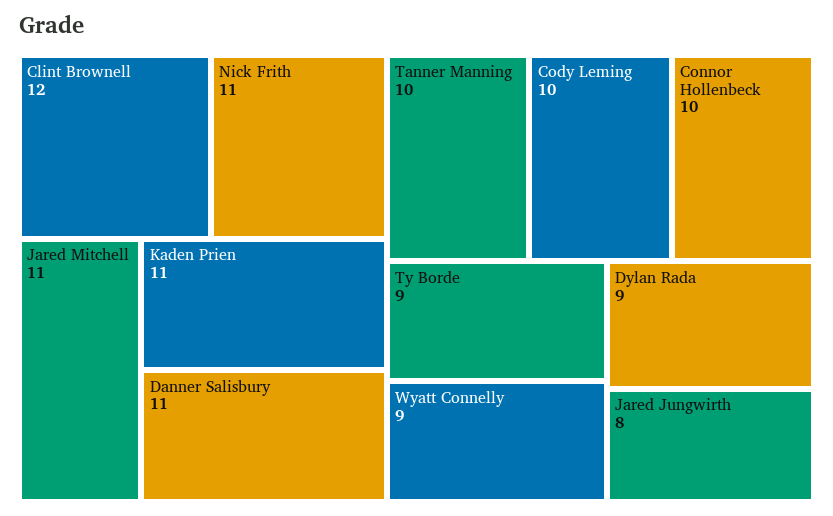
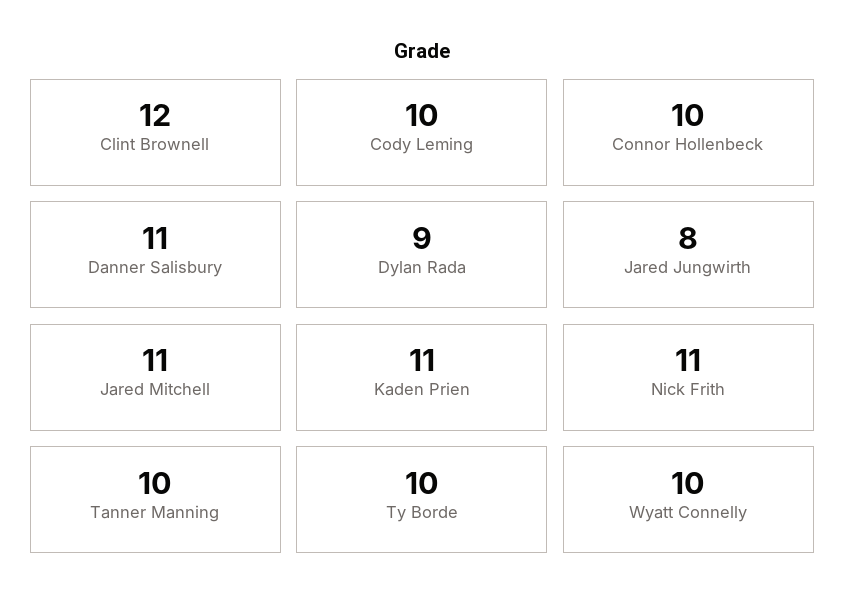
Ty Borde: 9 -> 10
Wyatt Connelly: 9 -> 10

